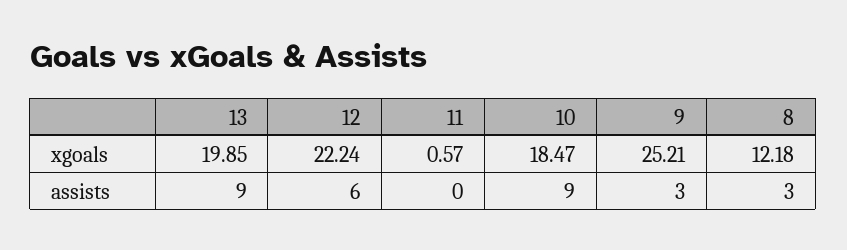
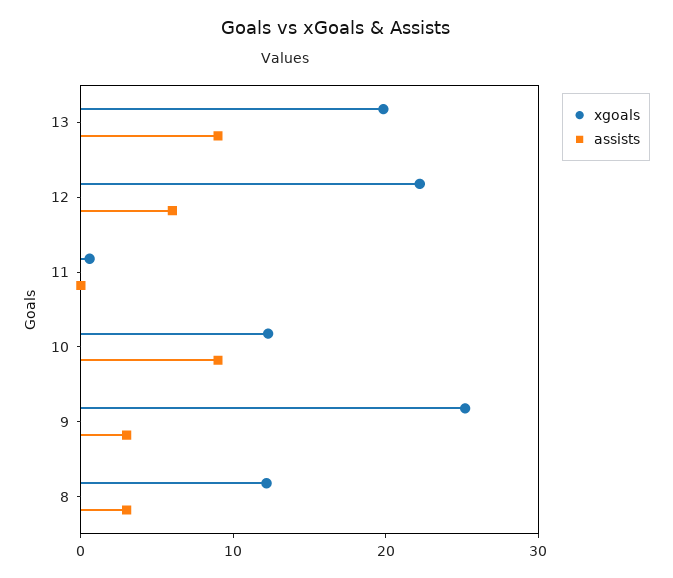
xgoals, 10: 18.47 -> 12

